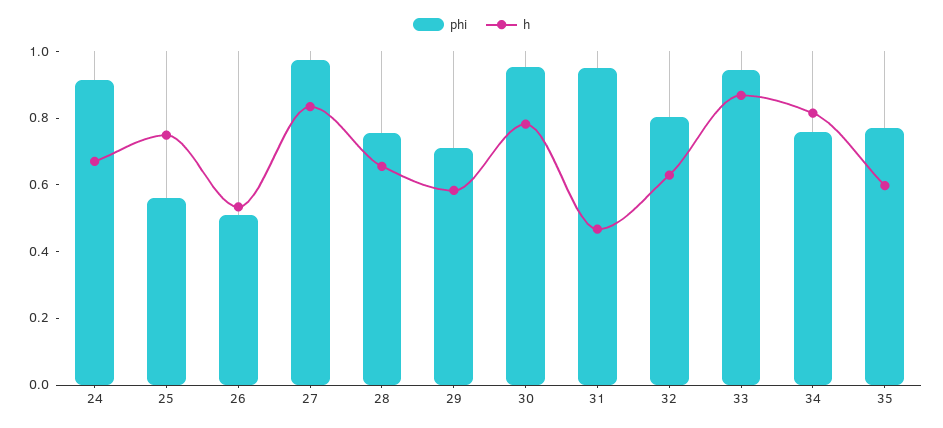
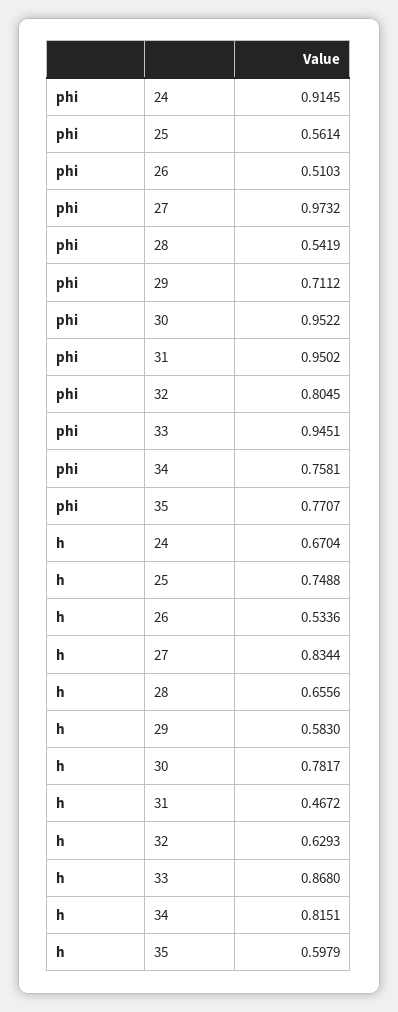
phi, 28: 0.75 -> 0.5419

